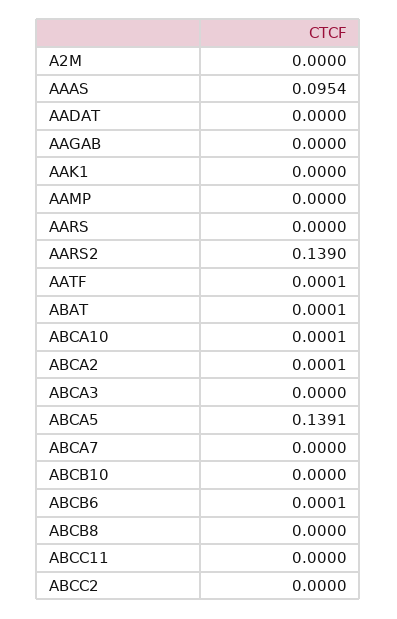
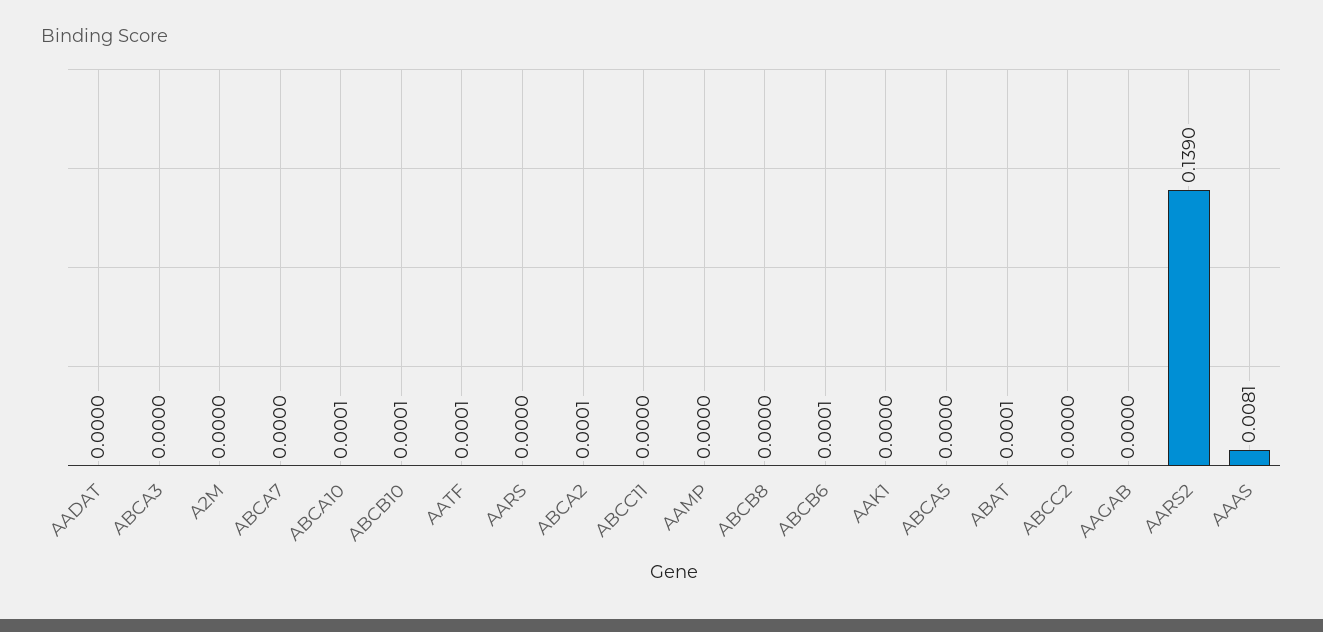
AAAS: 0.0954 -> 0.0081
ABCA5: 0.1391 -> 0
ABCB10: 0 -> 0.0001

